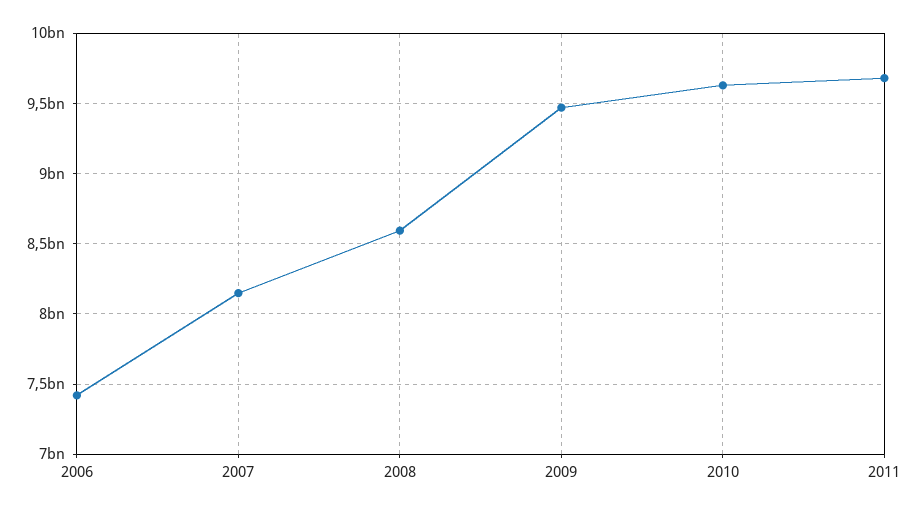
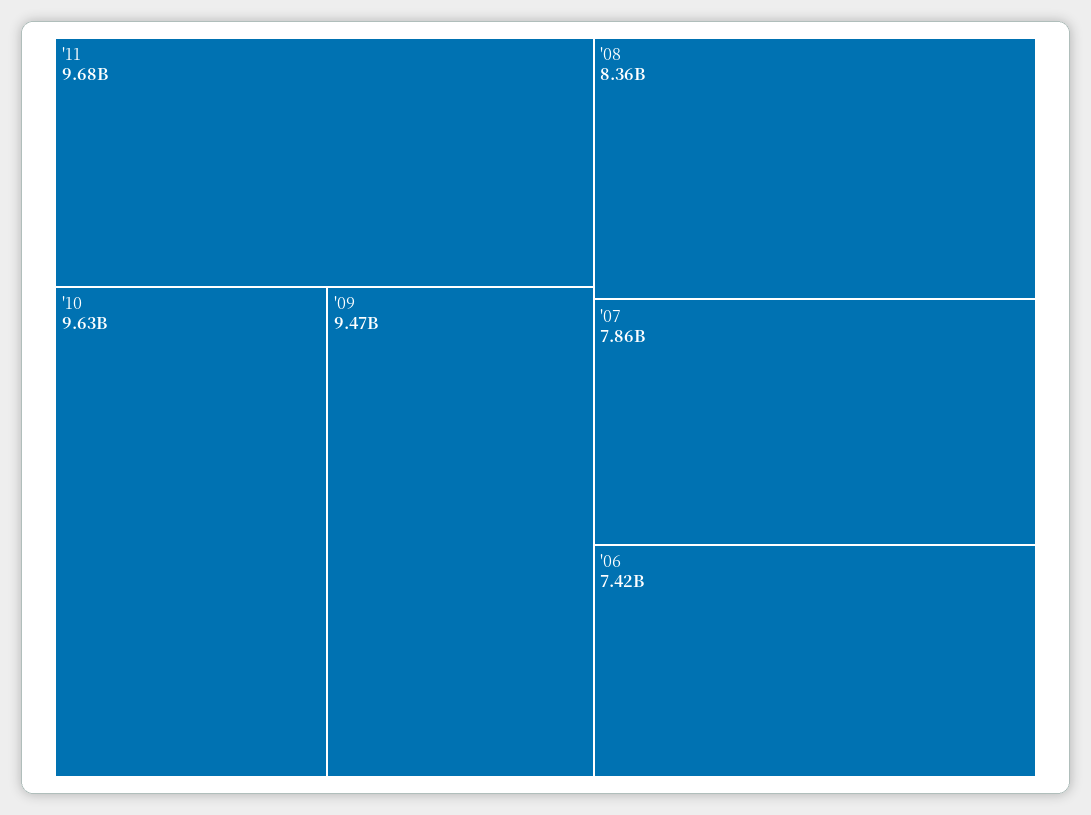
2007: 8150000000 -> 7860000000
2008: 8600000000 -> 8360000000

